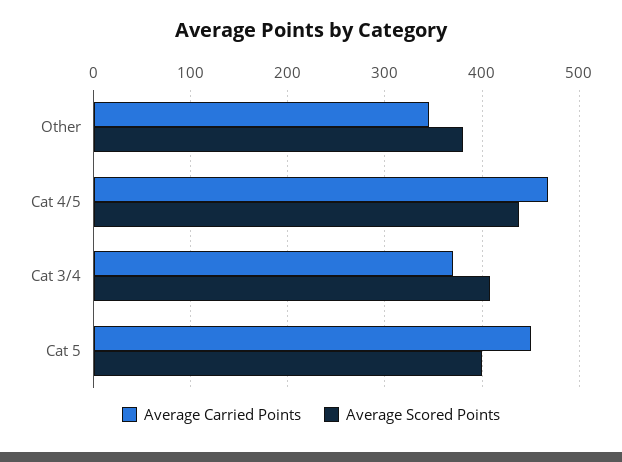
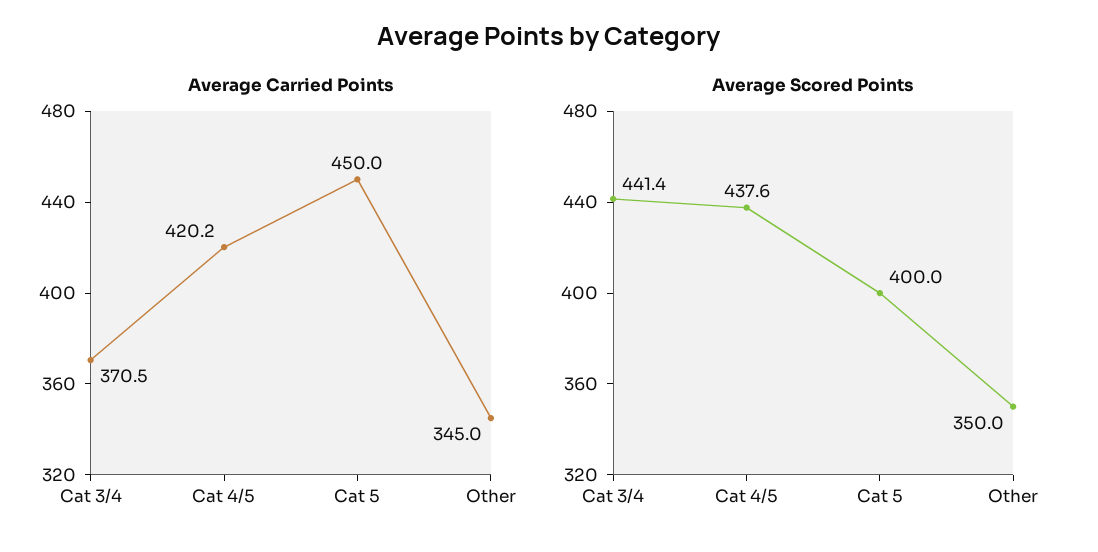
Average Scored Points, Other: 380 -> 350
Average Carried Points, Cat 4/5: 470 -> 420.2
Average Scored Points, Cat 3/4: 410 -> 441.4

